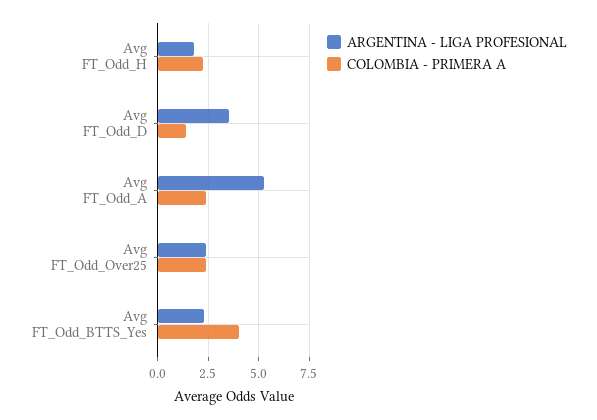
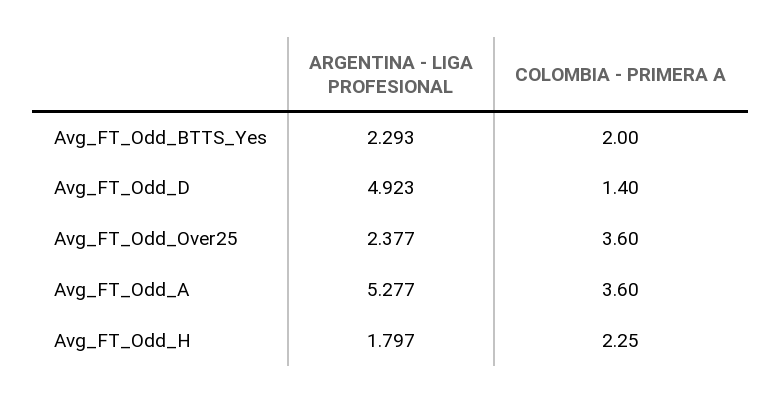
ARGENTINA - LIGA PROFESIONAL, Avg FT_Odd_D: 3.5 -> 4.923
COLOMBIA - PRIMERA A, Avg FT_Odd_A: 2.5 -> 3.6
COLOMBIA - PRIMERA A, Avg FT_Odd_Over25: 2.5 -> 3.6
COLOMBIA - PRIMERA A, Avg FT_Odd_BTTS_Yes: 4 -> 2

